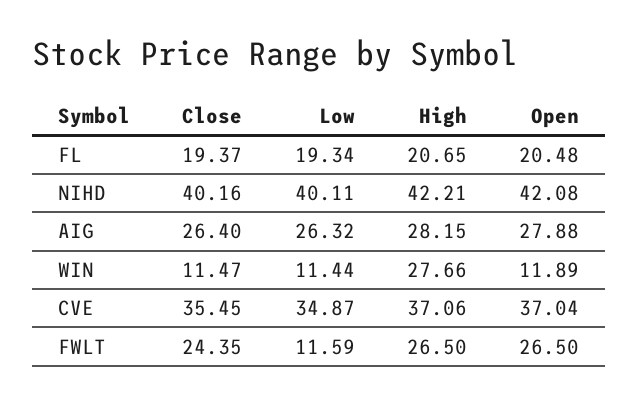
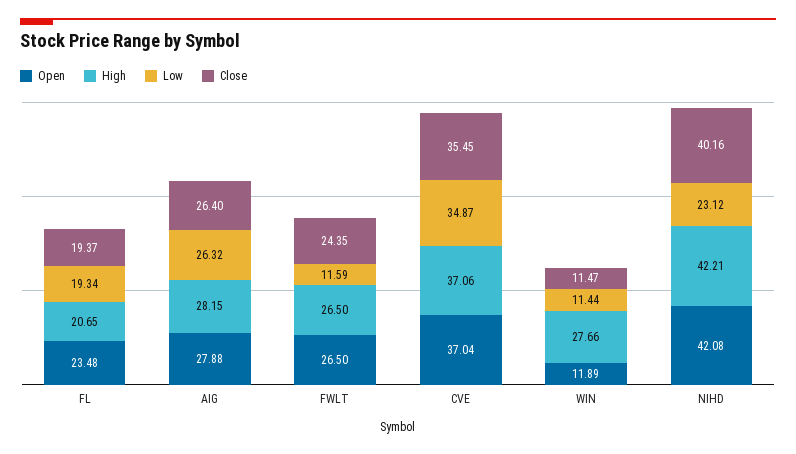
Open, FL: 20.48 -> 23.48
Low, NIHD: 40.11 -> 23.12

